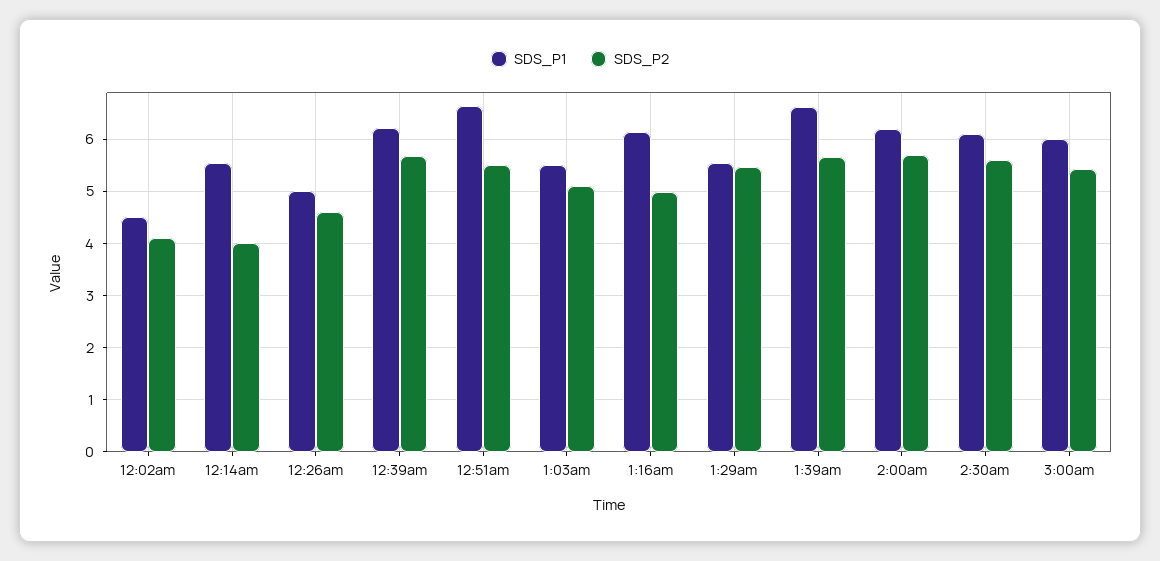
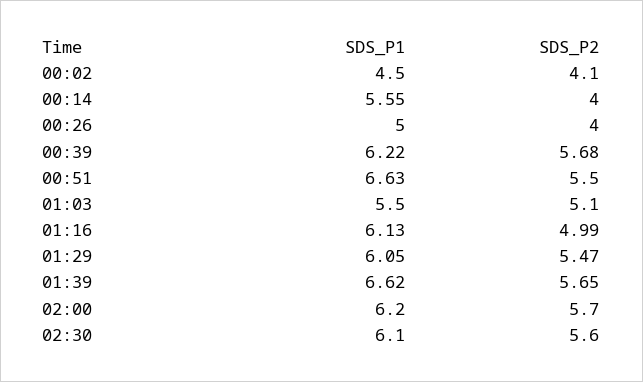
SDS_P2, 12:26am: 4.6 -> 4
SDS_P1, 1:29am: 5.6 -> 6.05
SDS_P1, 3:00am: 6 -> none
SDS_P2, 3:00am: 5.4 -> none

